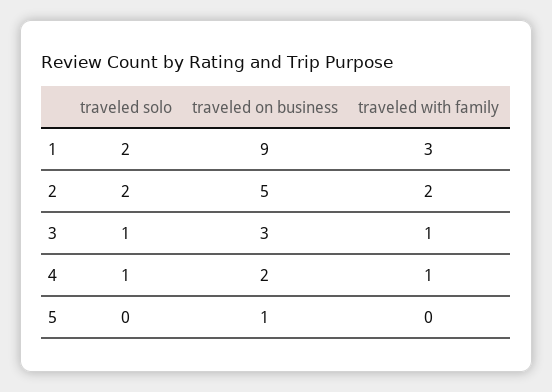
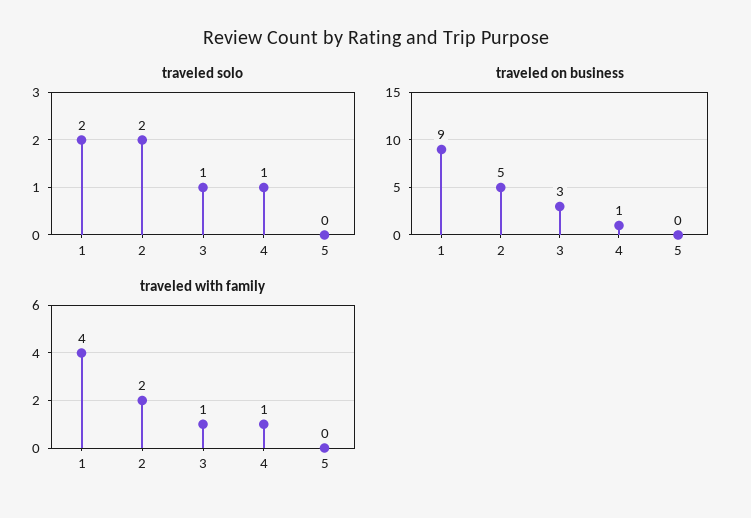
traveled with family, 1: 3 -> 4
traveled on business, 4: 2 -> 1
traveled on business, 5: 1 -> 0

